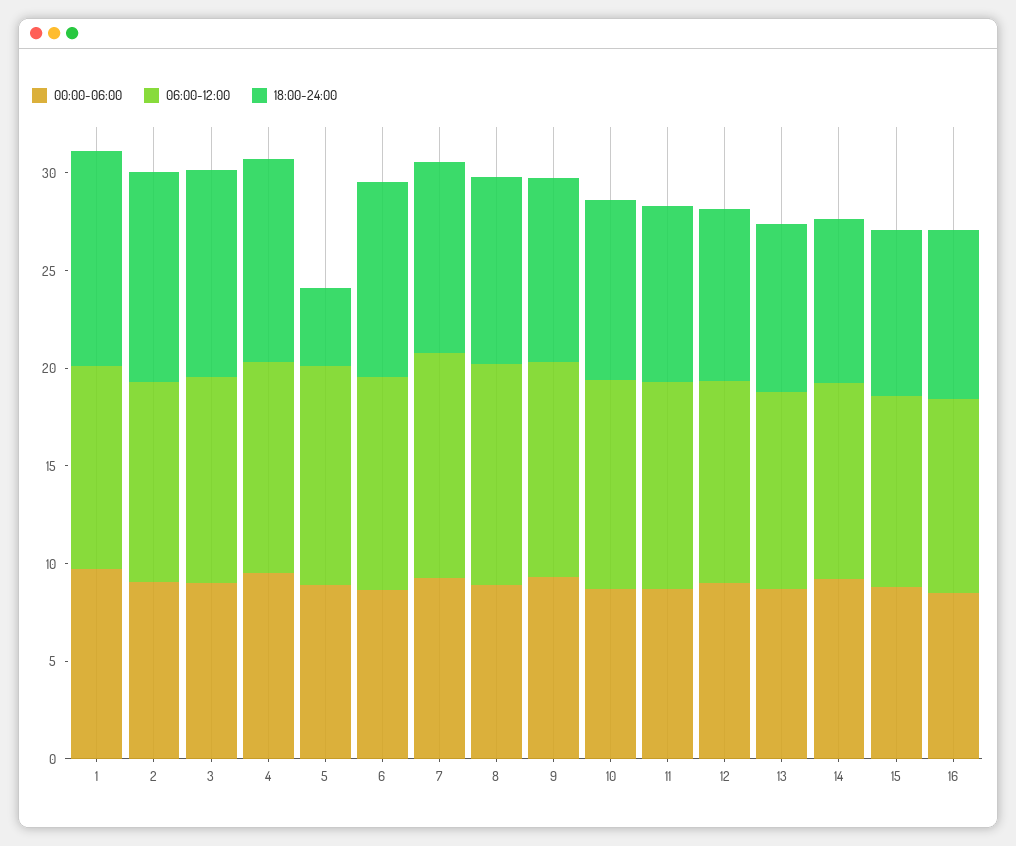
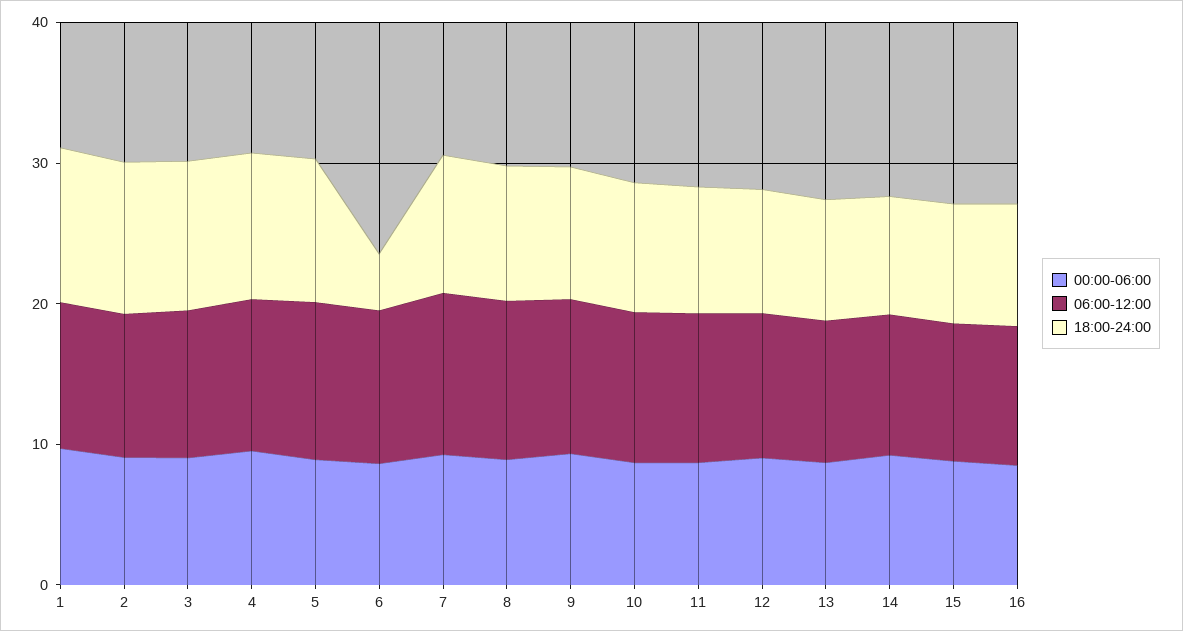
18:00-24:00, 5: 4 -> 10
18:00-24:00, 6: 10 -> 4

